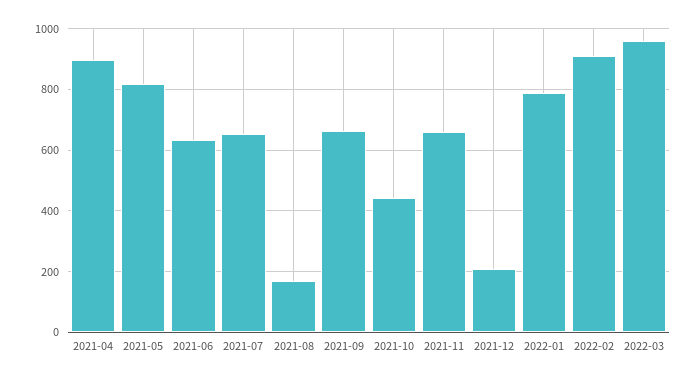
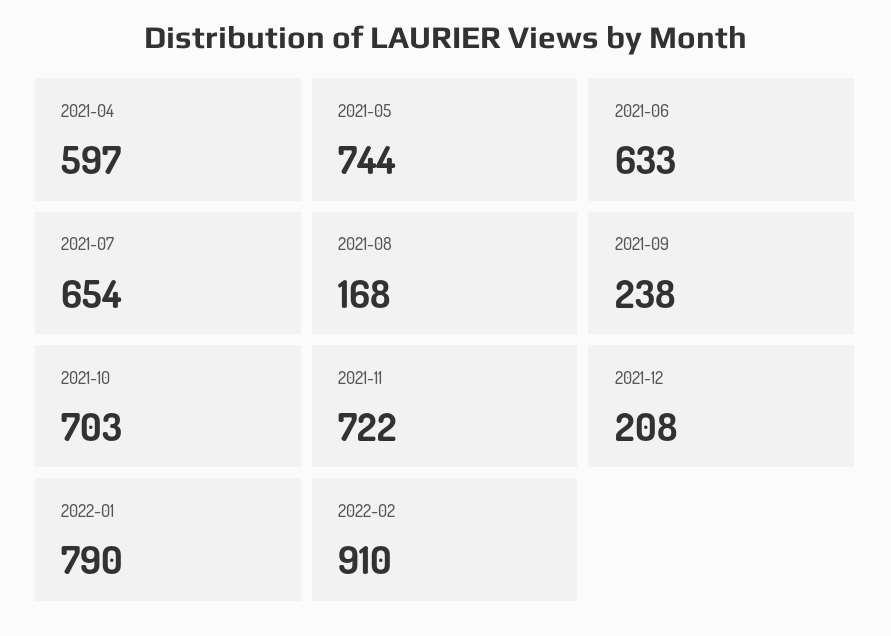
2021-04: 900 -> 597
2021-05: 820 -> 744
2021-09: 660 -> 238
2021-10: 440 -> 703
2021-11: 660 -> 722
2022-03: 960 -> none

